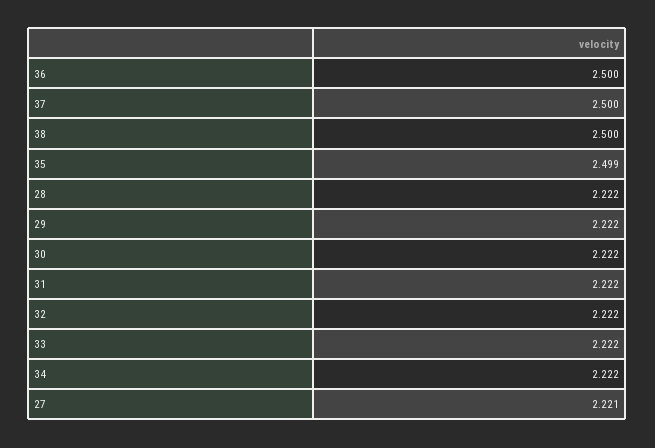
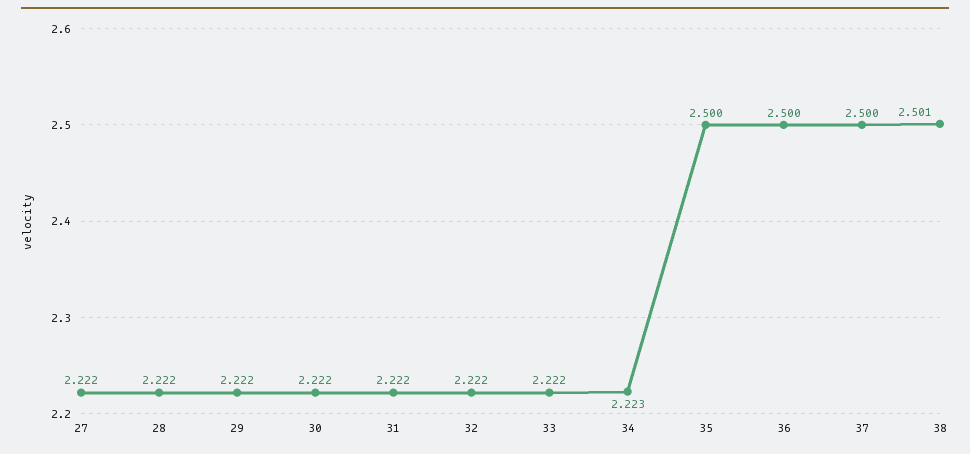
38: 2.5 -> 2.501
35: 2.499 -> 2.5
34: 2.222 -> 2.223
27: 2.221 -> 2.222

